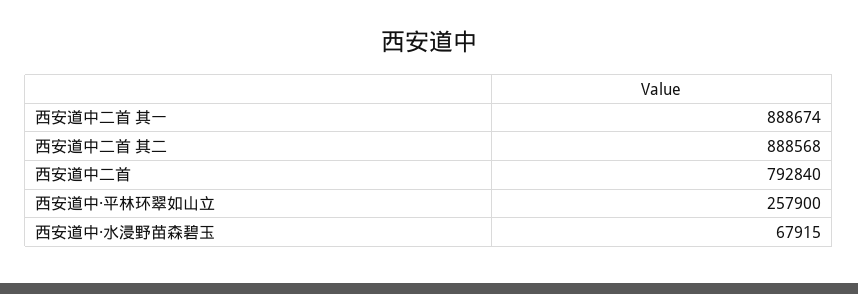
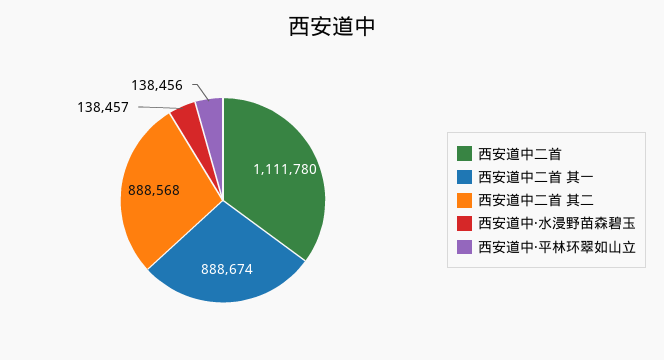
西安道中二首: 792840 -> 1111780
西安道中·平林环翠如山立: 257900 -> 138456
西安道中·水浸野苗森碧玉: 67915 -> 138457

